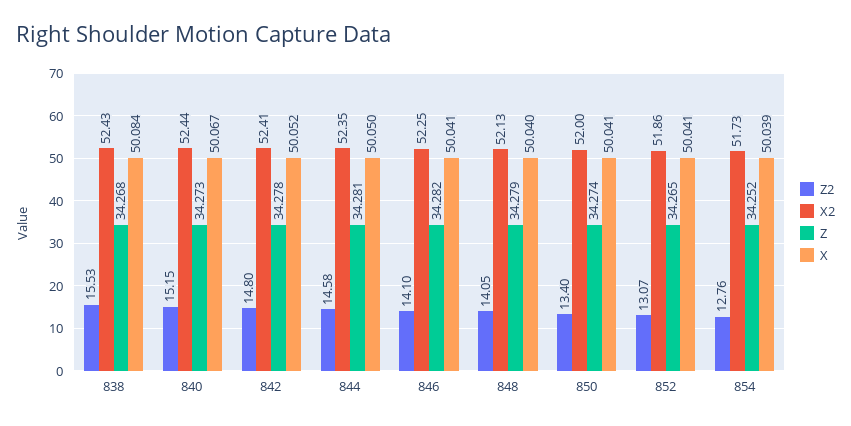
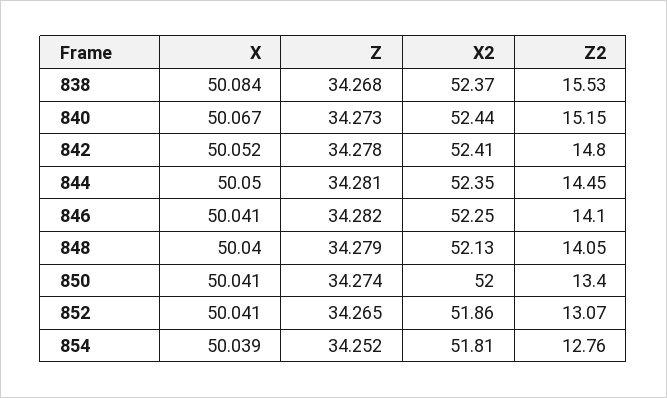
X2, 838: 52.43 -> 52.37
Z2, 844: 14.58 -> 14.45
X2, 854: 51.73 -> 51.81

